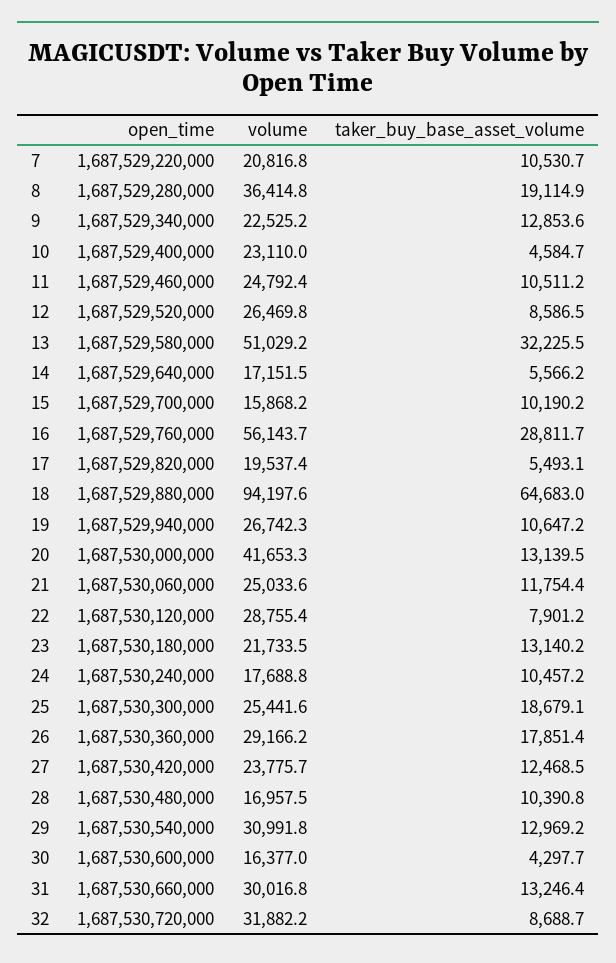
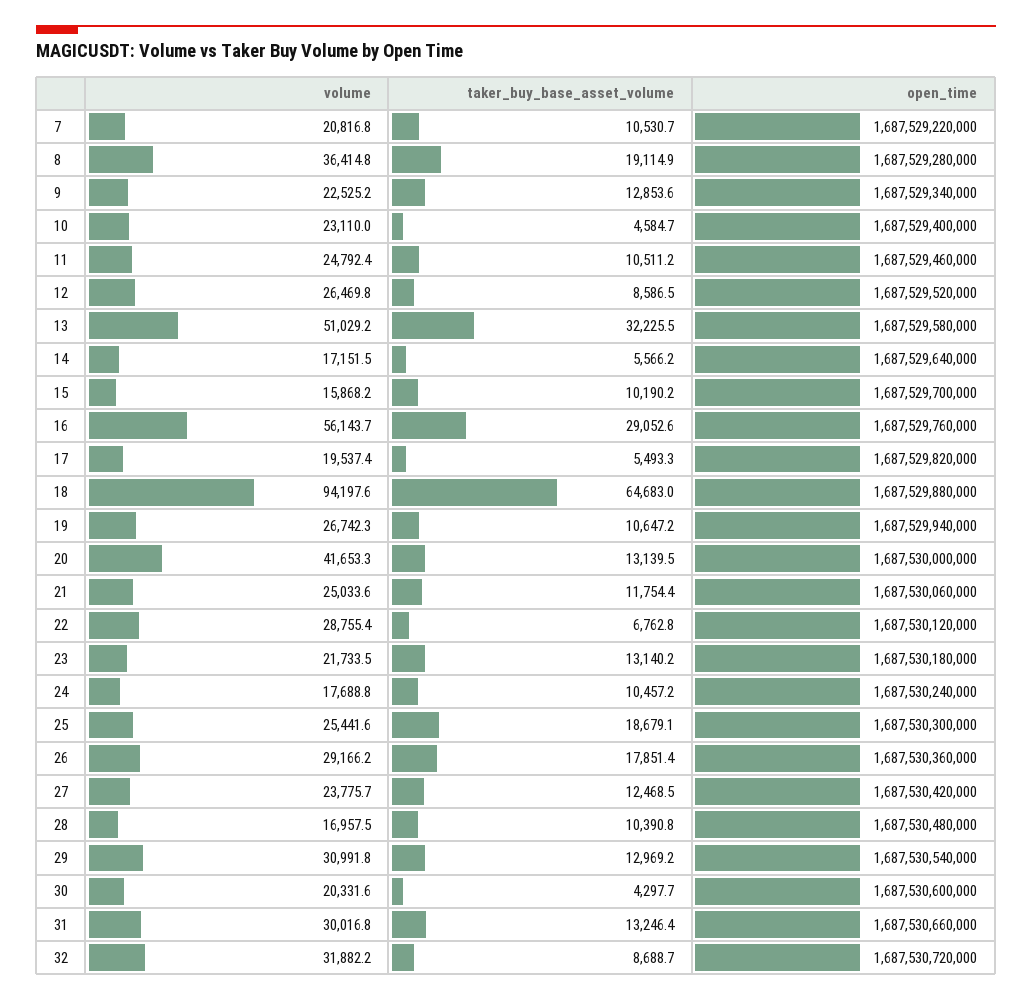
taker_buy_base_asset_volume, 16: 28811.7 -> 29052.6
taker_buy_base_asset_volume, 17: 5493.1 -> 5493.3
taker_buy_base_asset_volume, 22: 7901.2 -> 6762.8
volume, 30: 16377 -> 20331.6

